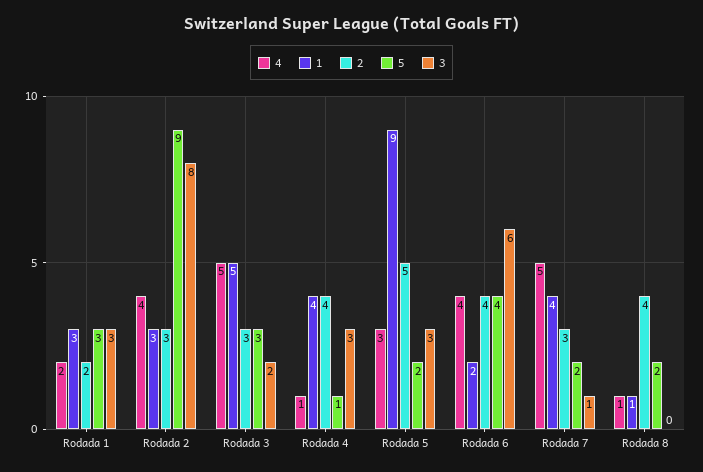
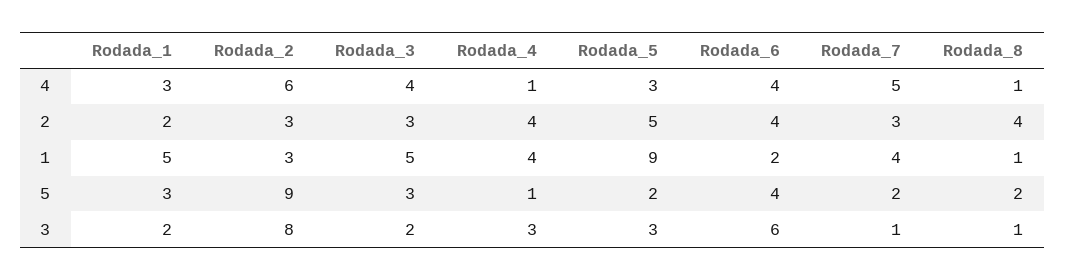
4, Rodada 1: 2 -> 3
1, Rodada 1: 3 -> 5
3, Rodada 1: 3 -> 2
4, Rodada 2: 4 -> 6
4, Rodada 3: 5 -> 4
3, Rodada 8: 0 -> 1

